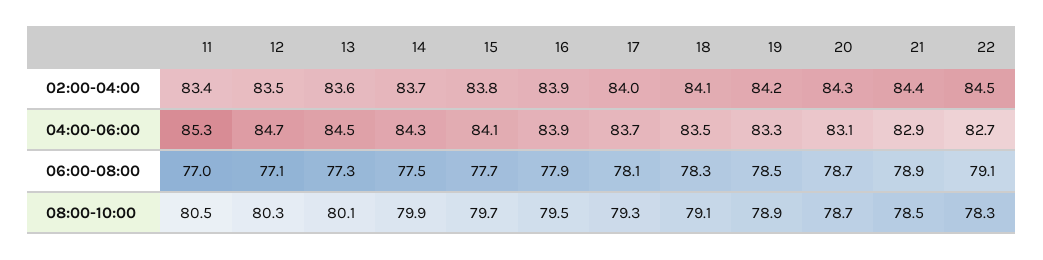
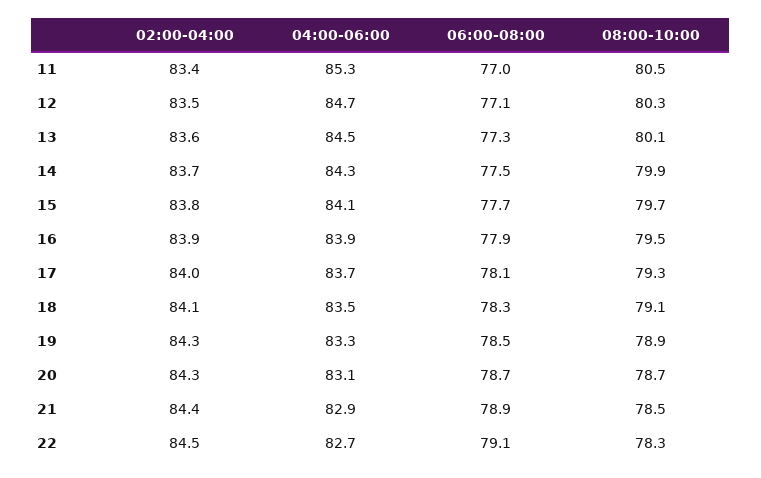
19, 02:00-04:00: 84.2 -> 84.3

